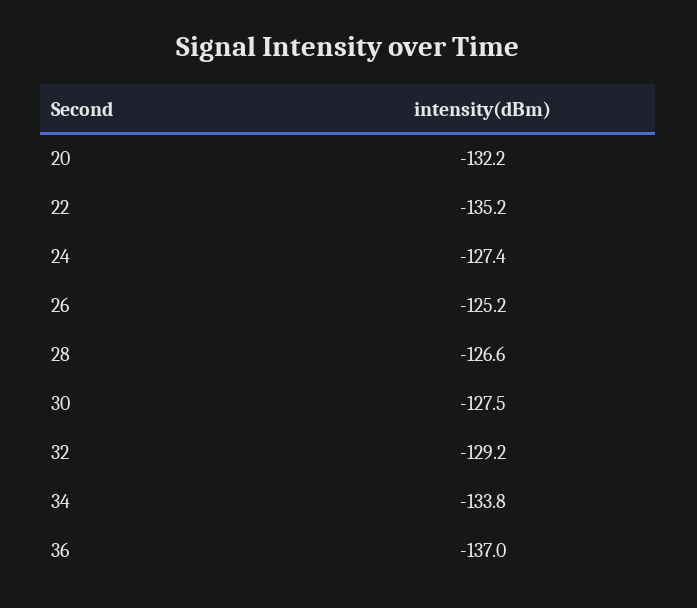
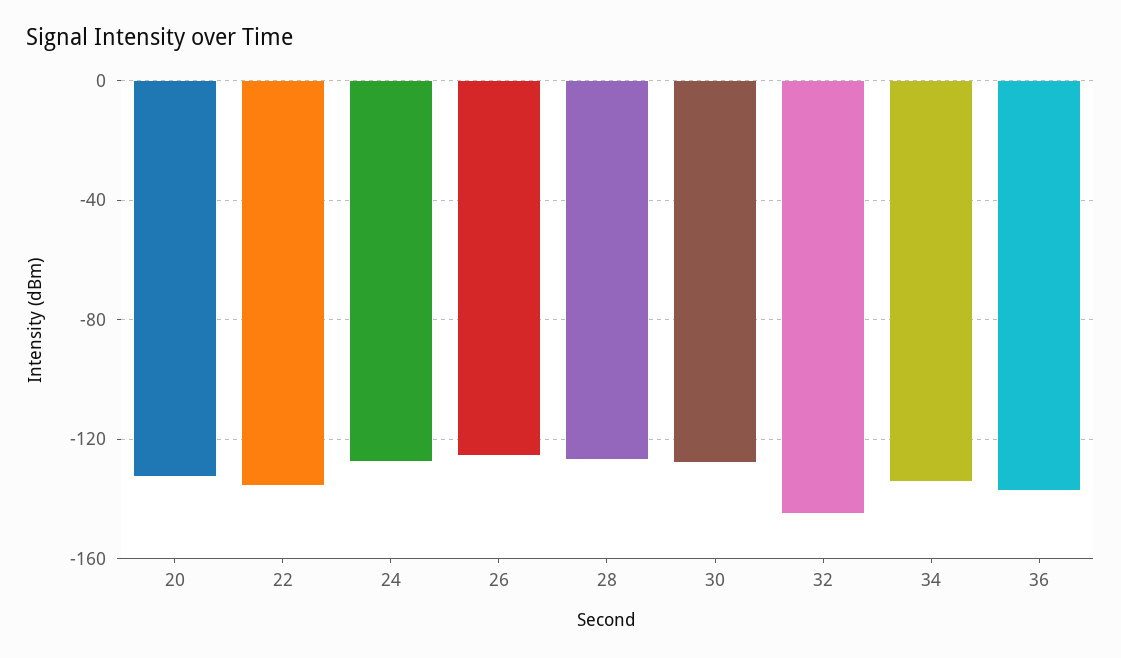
32: -129.2 -> -145

